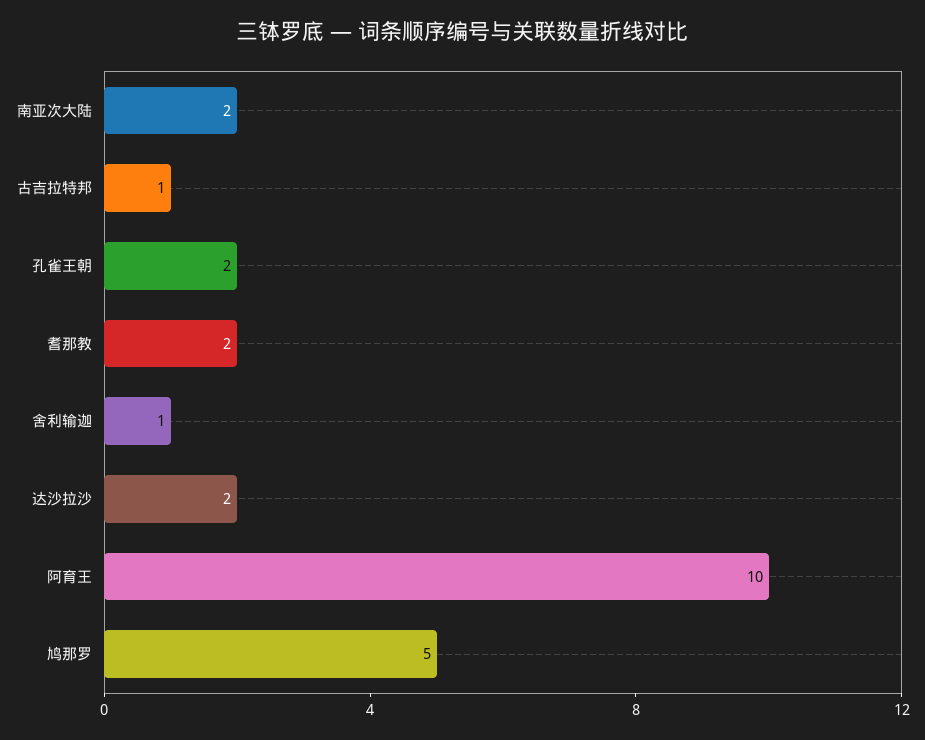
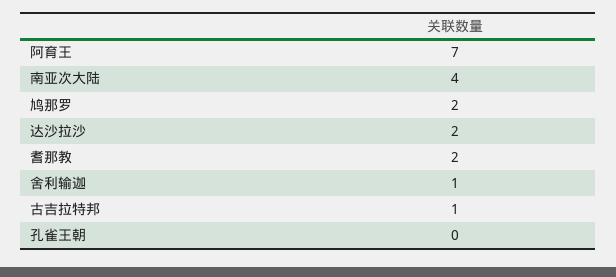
南亚次大陆: 2 -> 4
孔雀王朝: 2 -> 0
阿育王: 10 -> 7
鸠那罗: 5 -> 2

